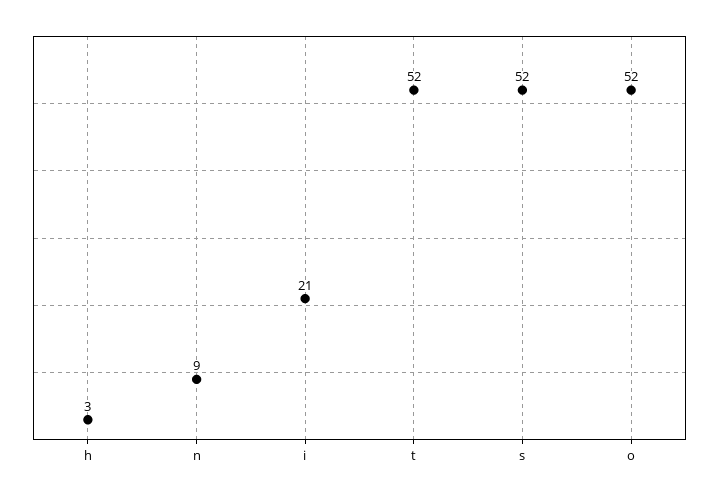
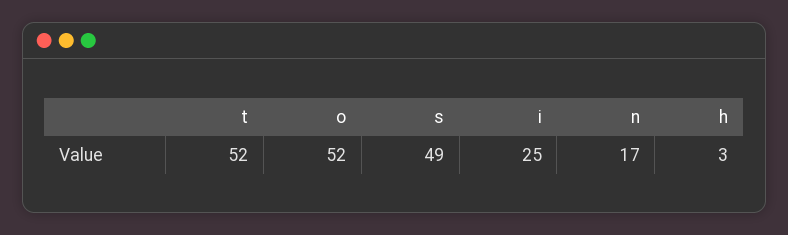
n: 9 -> 17
i: 21 -> 25
s: 52 -> 49

